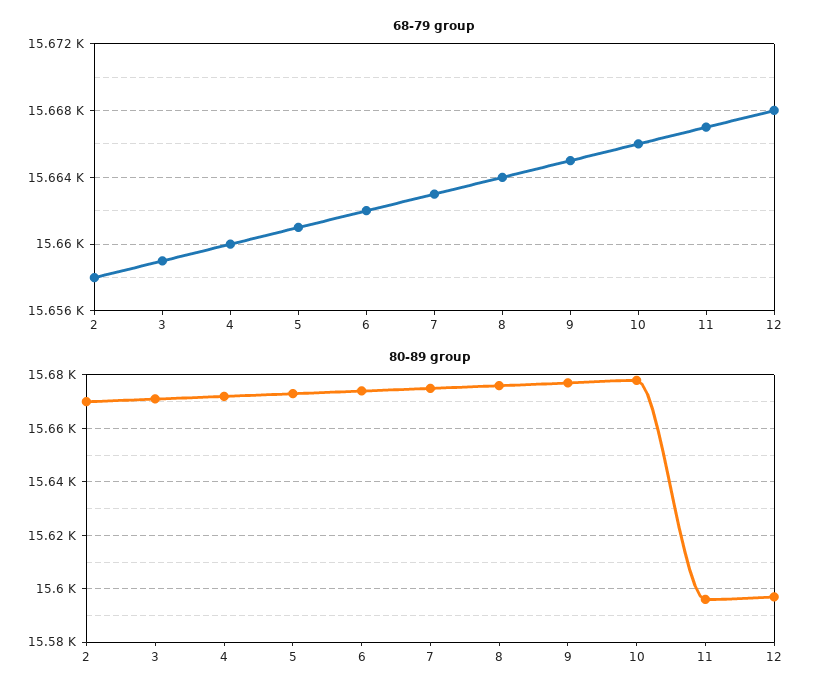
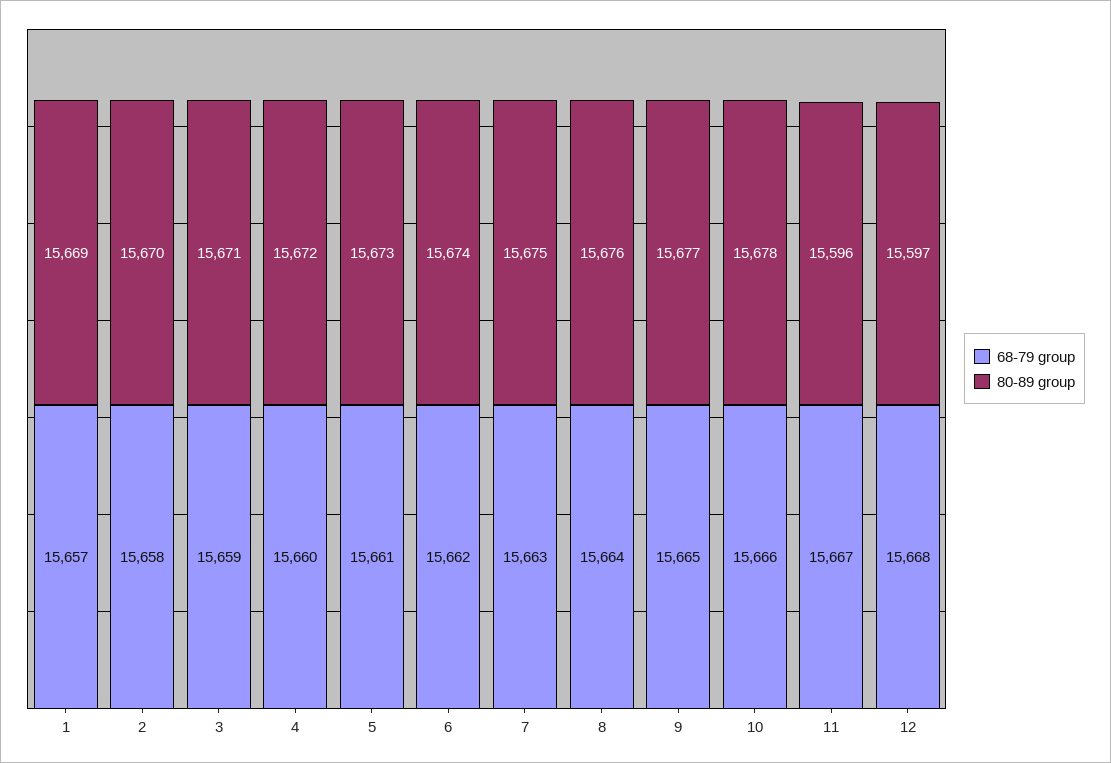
68-79 group, 1: none -> 15657
80-89 group, 1: none -> 15669

